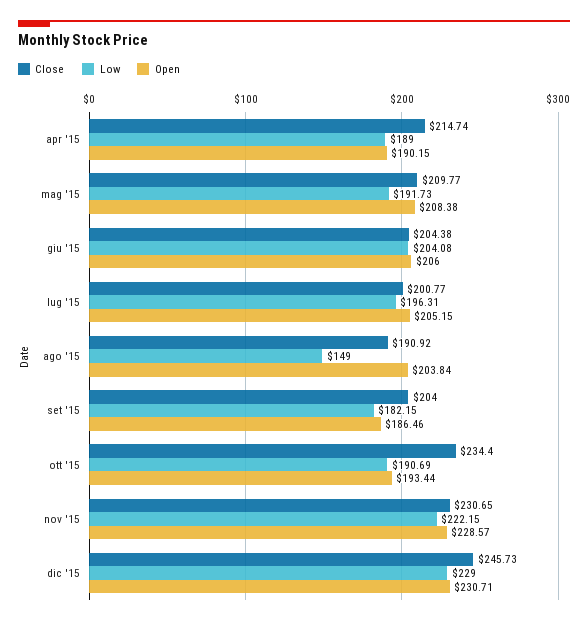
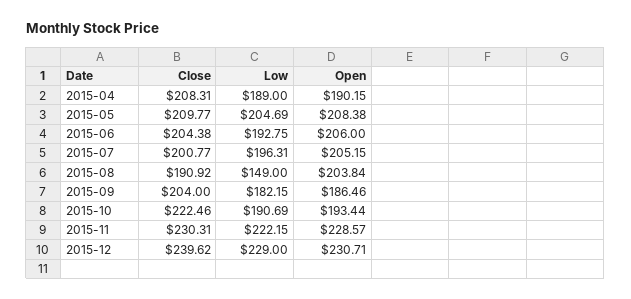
Close, apr '15: 214.74 -> 208.31
Low, mag '15: 191.73 -> 204.69
Low, giu '15: 204.08 -> 192.75
Close, ott '15: 234.4 -> 222.46
Close, nov '15: 230.65 -> 230.31
Close, dic '15: 245.73 -> 239.62

